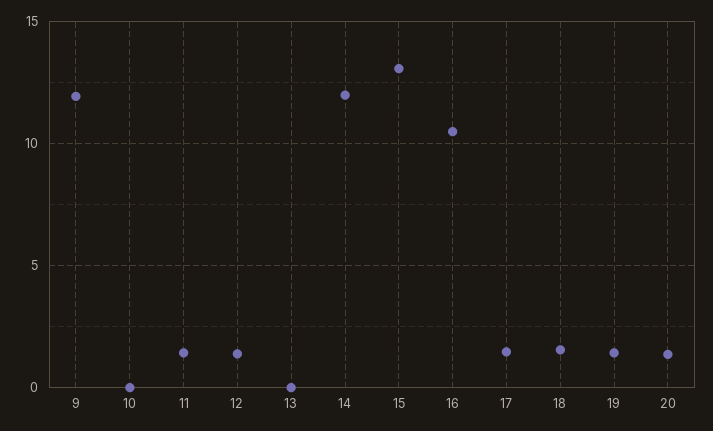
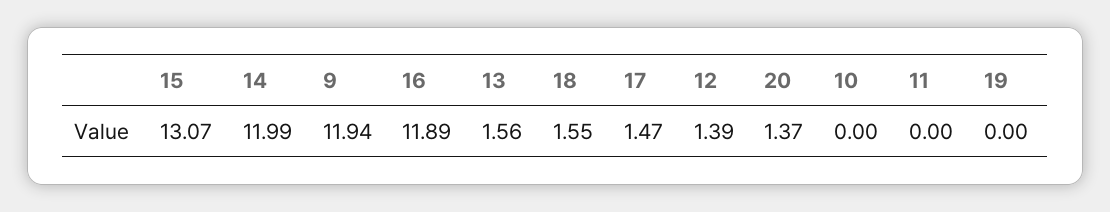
11: 1.5 -> 0
13: 0 -> 1.56
16: 10.5 -> 11.89
19: 1.5 -> 0

